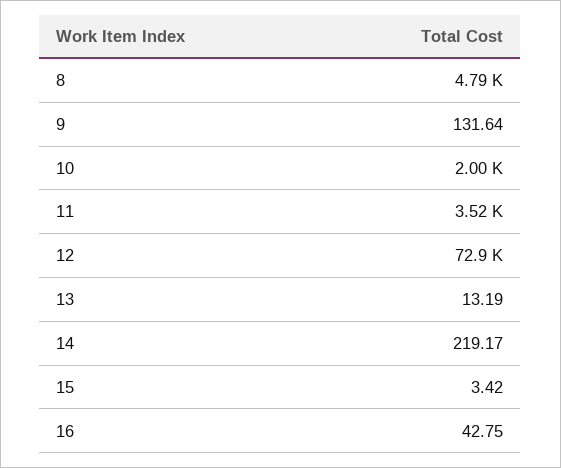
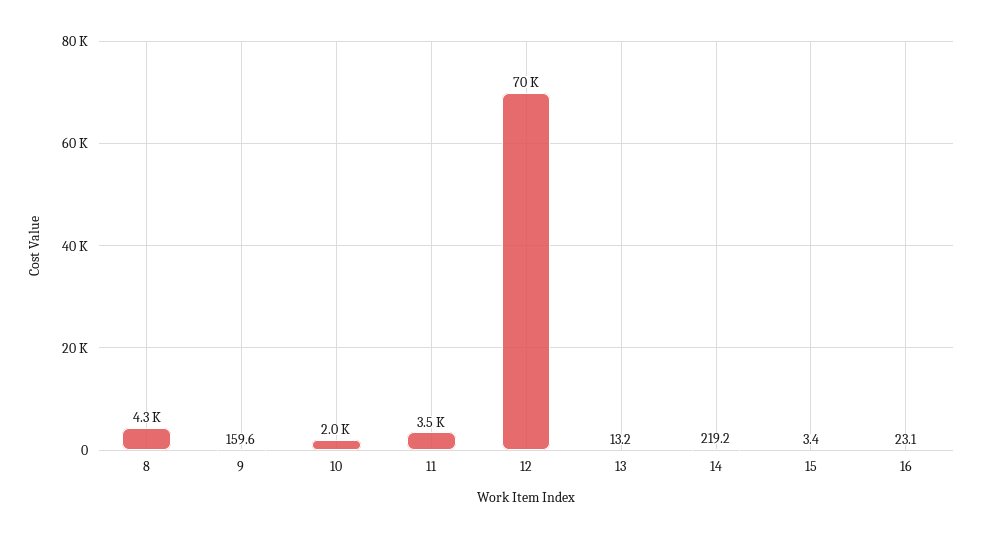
8: 4790 -> 4300
9: 131.64 -> 159.6
12: 72900 -> 70000
16: 42.75 -> 23.1

